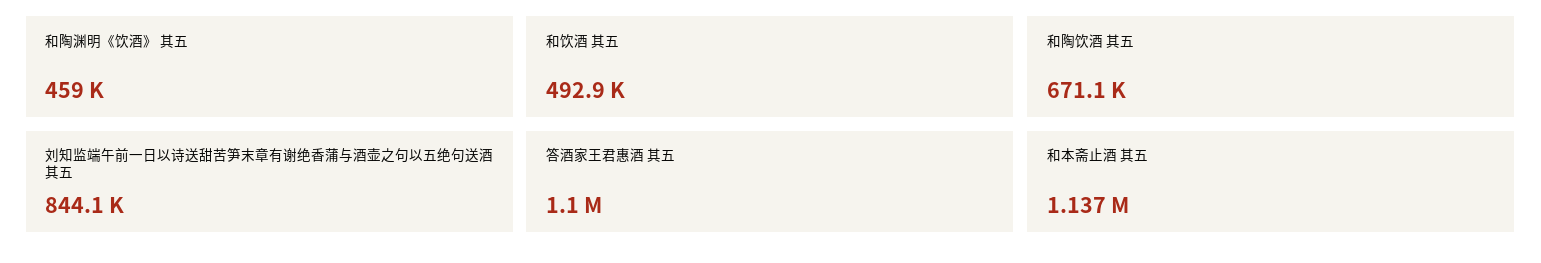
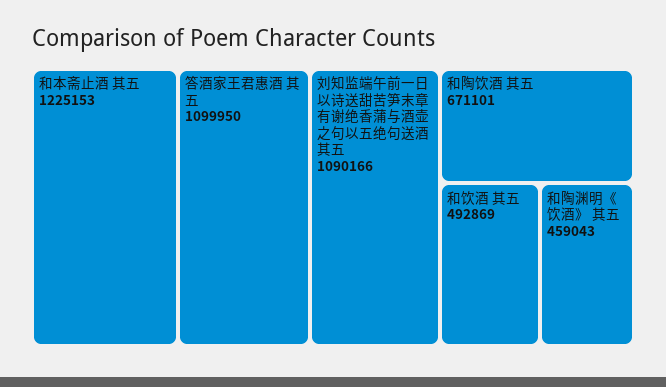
刘知监端午前一日以诗送甜苦笋末章有谢绝香蒲与酒壶之句以五绝句送酒 其五: 844100 -> 1090166
和本斋止酒 其五: 1137000 -> 1225153

